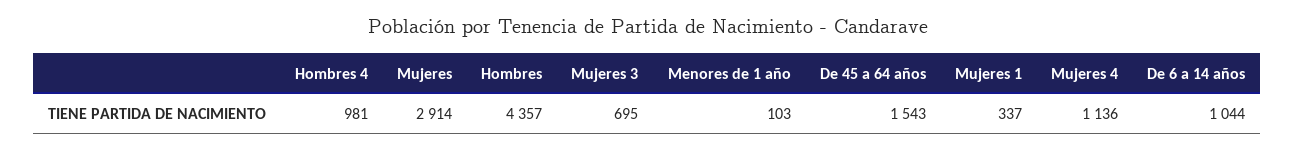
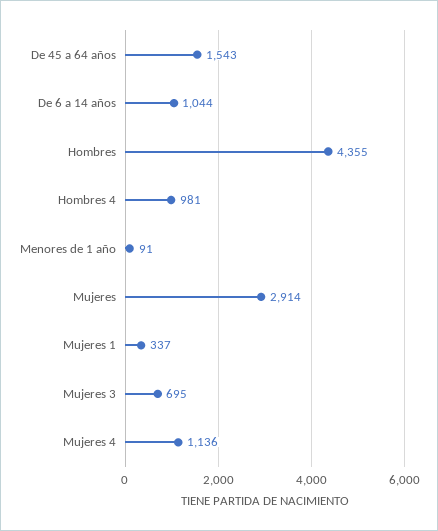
Hombres: 4357 -> 4355
Menores de 1 año: 103 -> 91

